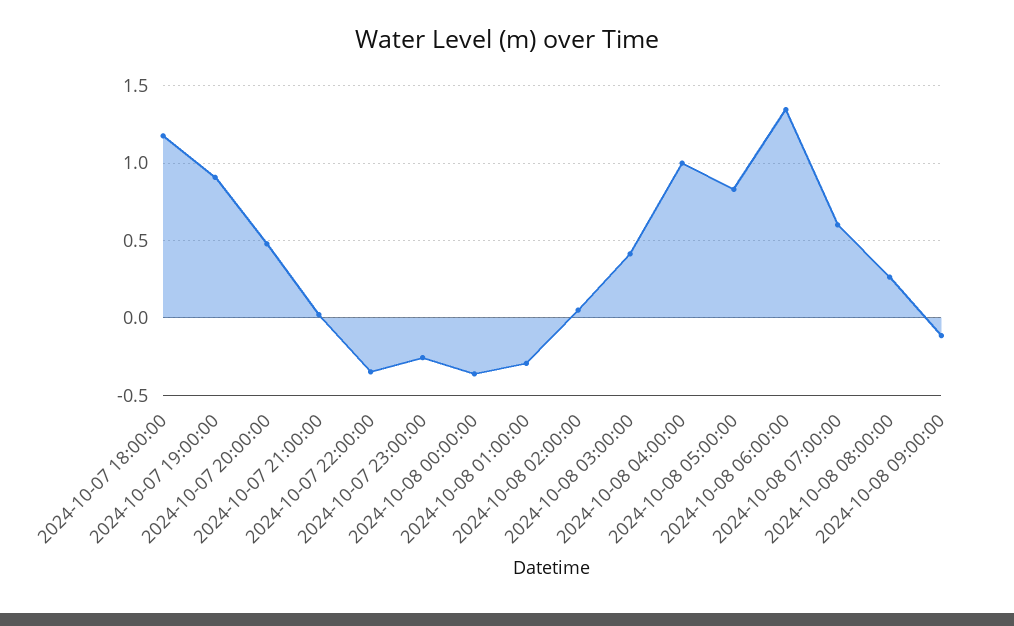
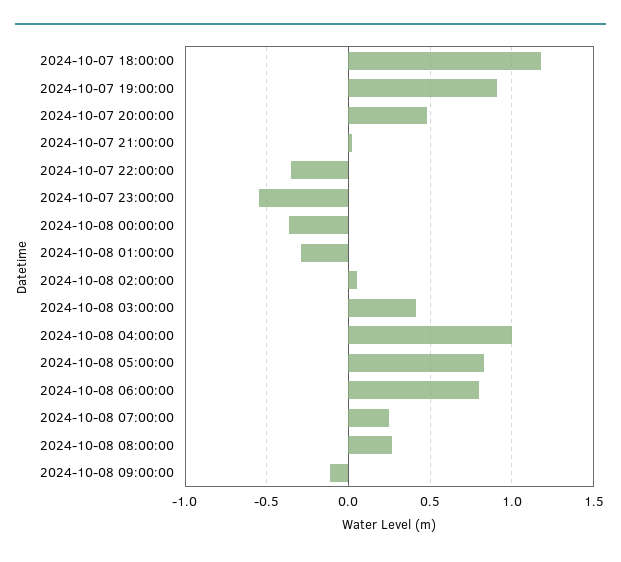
2024-10-07 23:00:00: -0.25 -> -0.55
2024-10-08 06:00:00: 1.35 -> 0.8
2024-10-08 07:00:00: 0.6 -> 0.25

